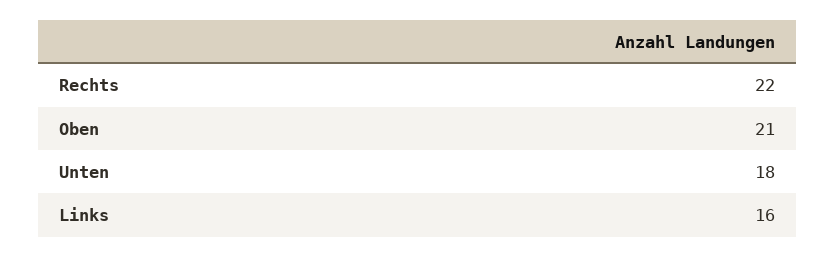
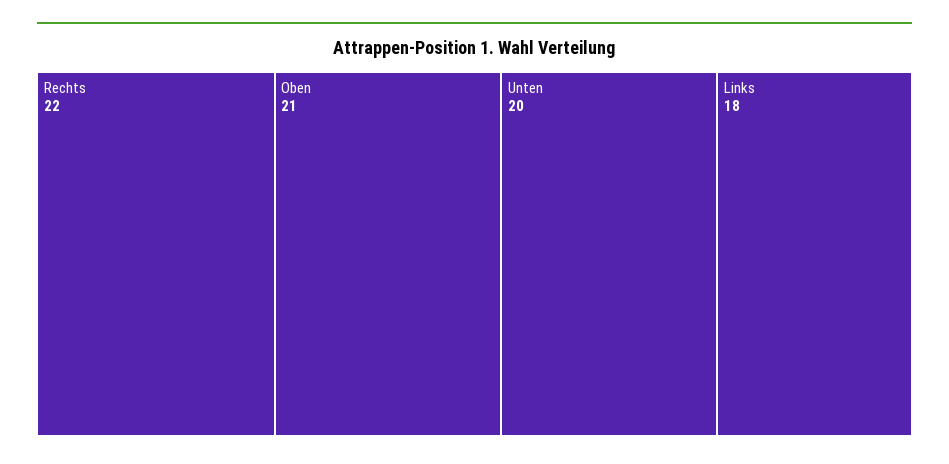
Unten: 18 -> 20
Links: 16 -> 18

